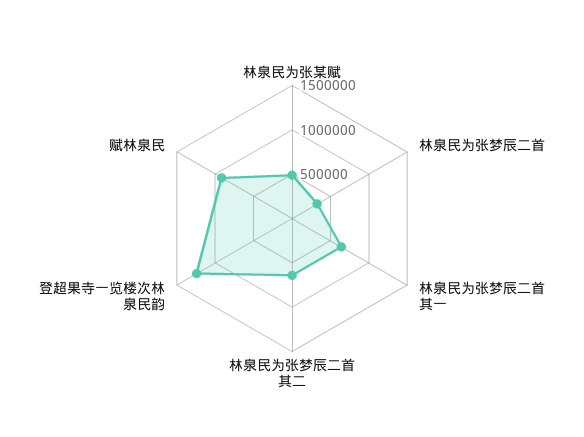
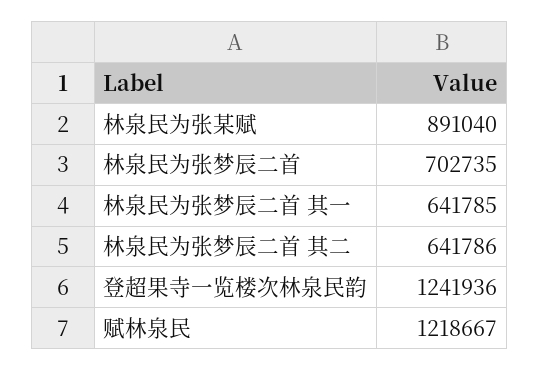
林泉民为张某赋: 500000 -> 891040
林泉民为张梦辰二首: 300000 -> 702735
赋林泉民: 900000 -> 1218667

